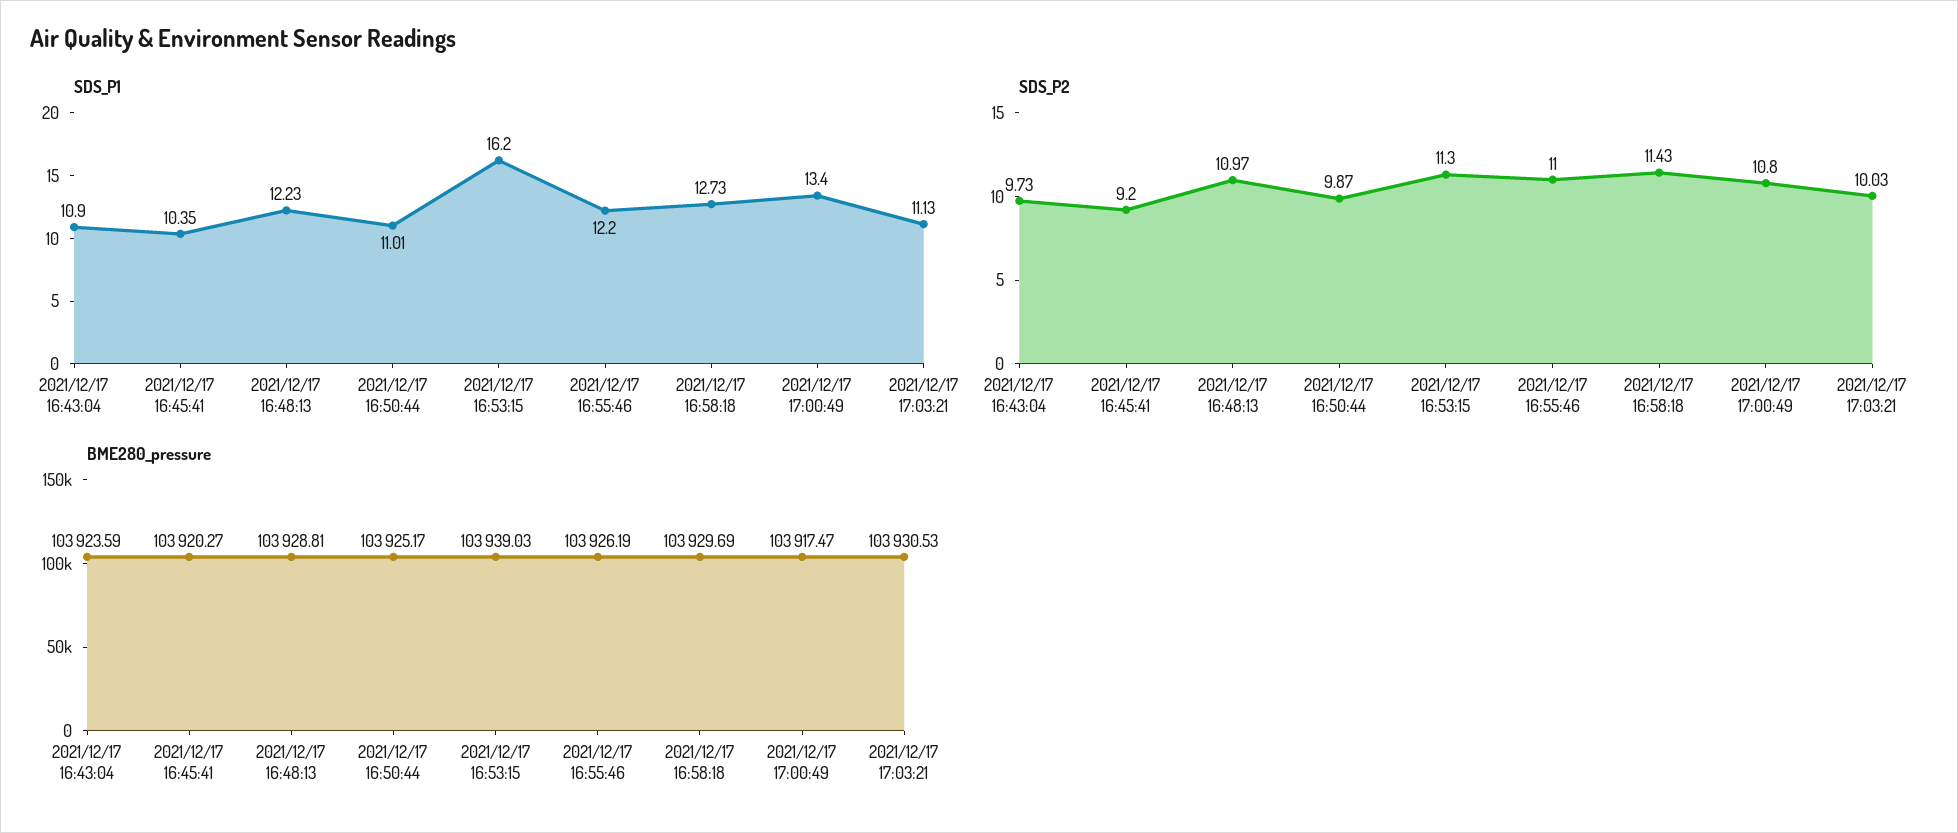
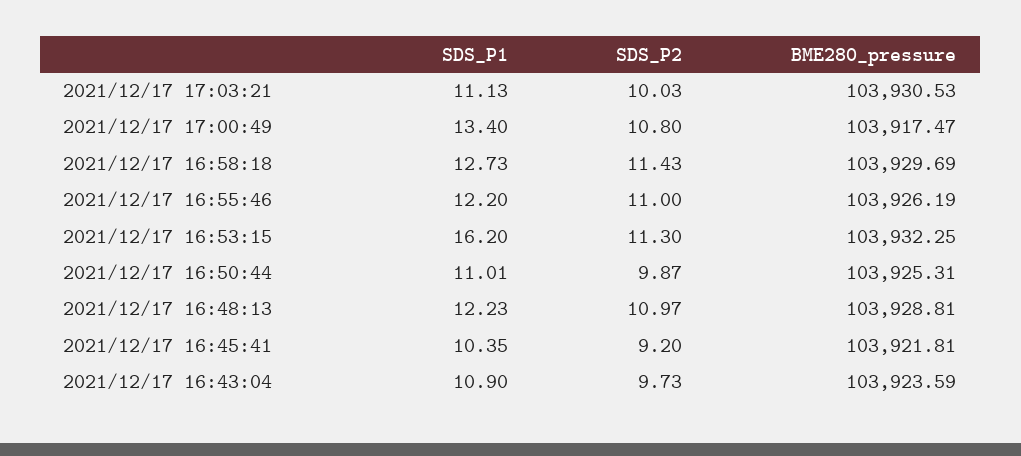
BME280_pressure, 2021/12/17 16:45:41: 103920.27 -> 103921.81
BME280_pressure, 2021/12/17 16:50:44: 103925.17 -> 103925.31
BME280_pressure, 2021/12/17 16:53:15: 103939.03 -> 103932.25

